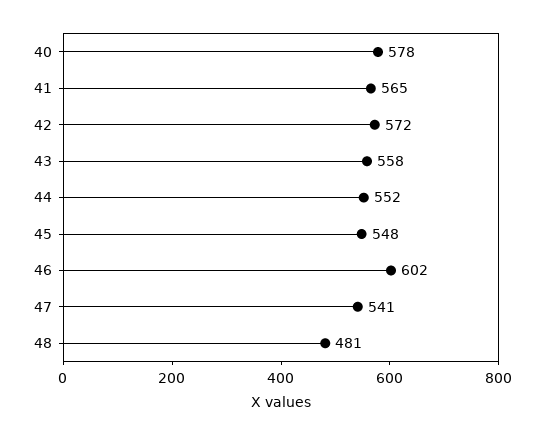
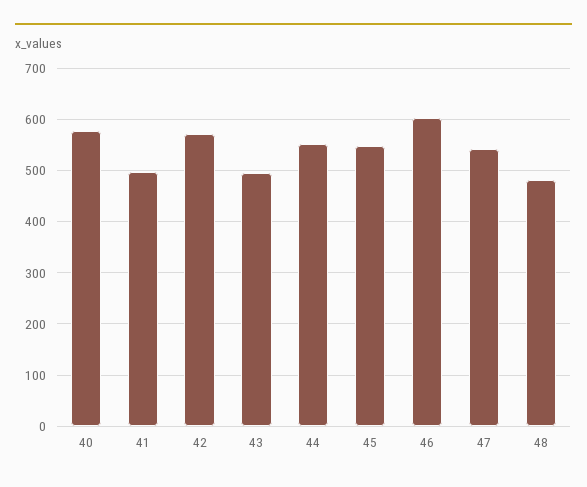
41: 565 -> 500
43: 558 -> 500

